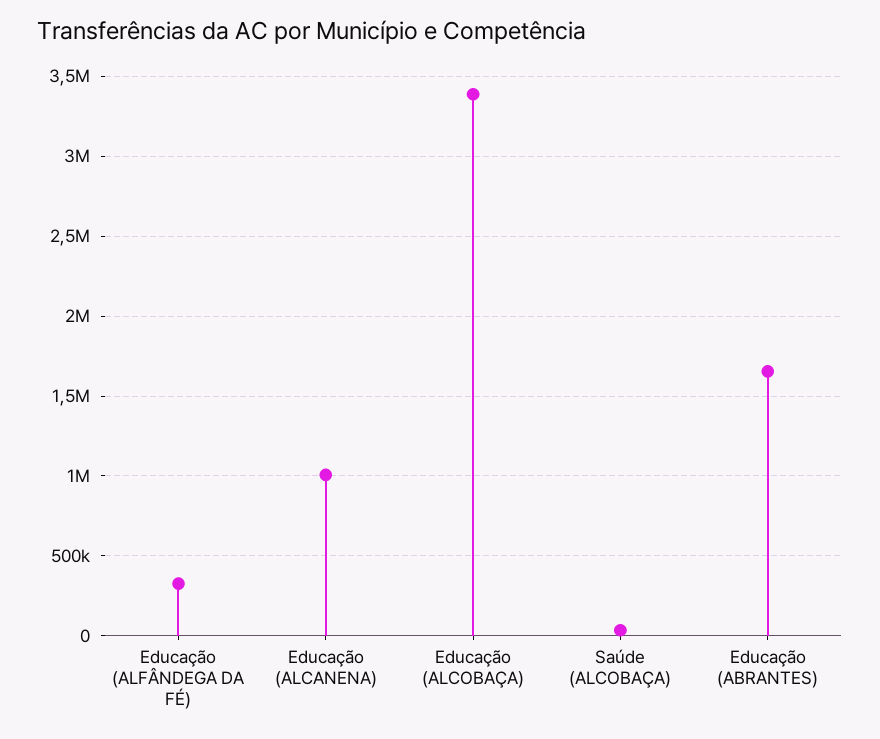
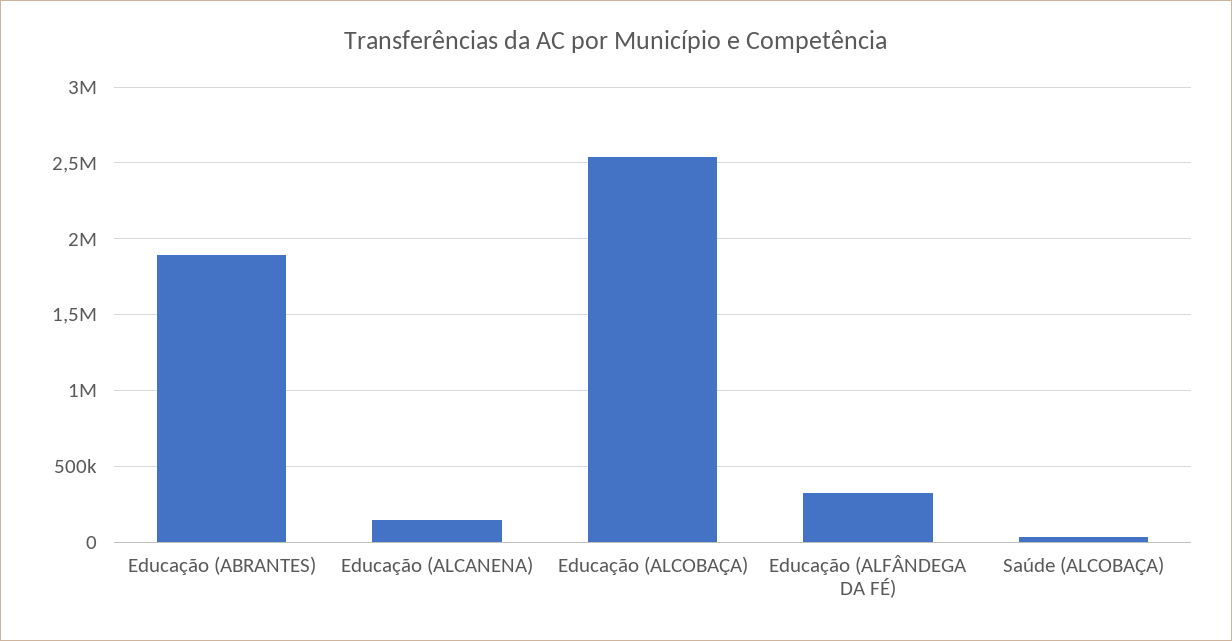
Educação (ALCANENA): 1000000 -> 150000
Educação (ALCOBAÇA): 3400000 -> 2550000
Educação (ABRANTES): 1650000 -> 1900000

